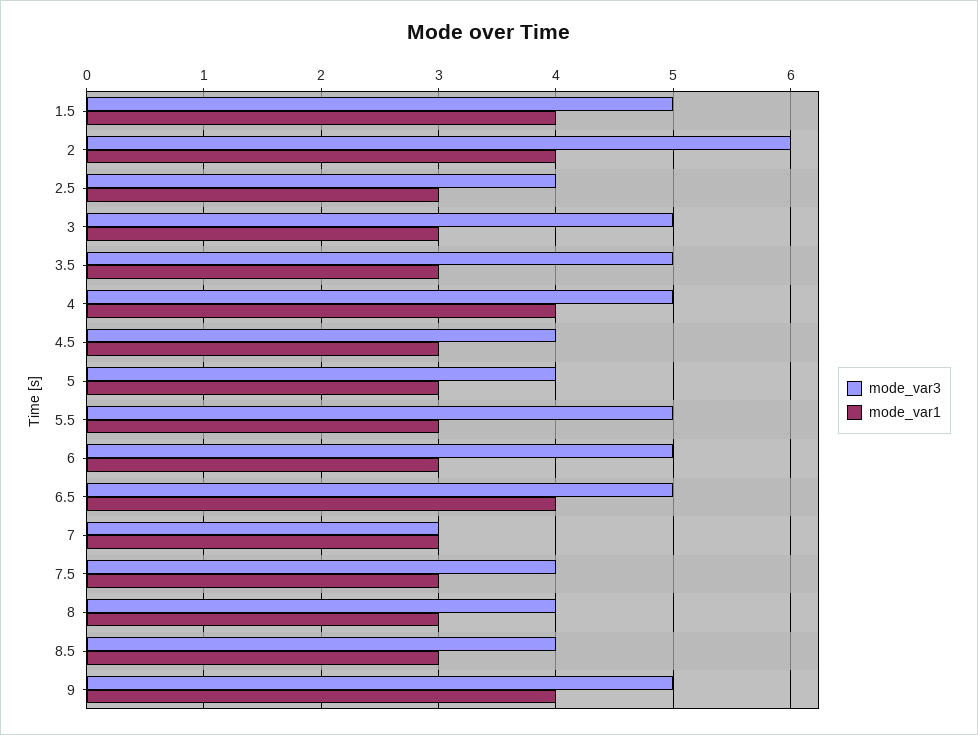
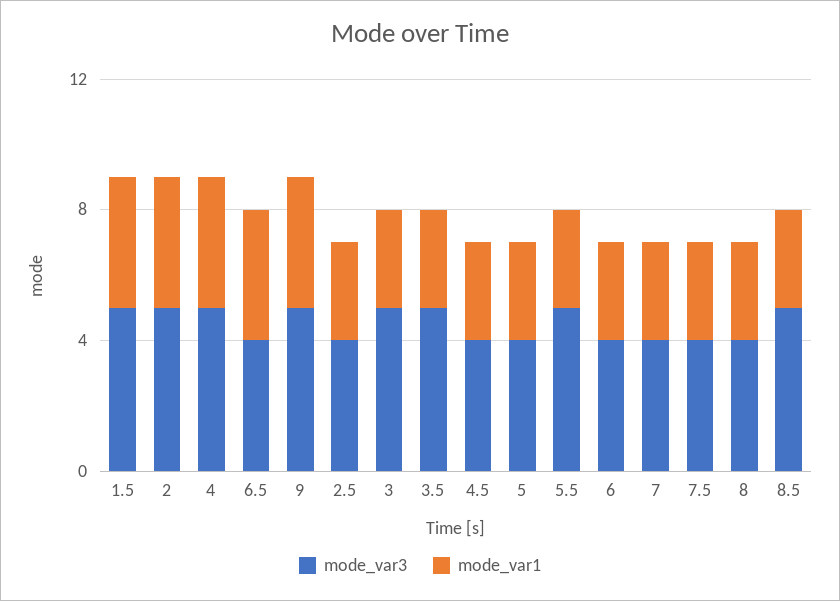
mode_var3, 2: 6 -> 5
mode_var3, 6: 5 -> 4
mode_var3, 6.5: 5 -> 4
mode_var3, 7: 3 -> 4
mode_var3, 8.5: 4 -> 5

